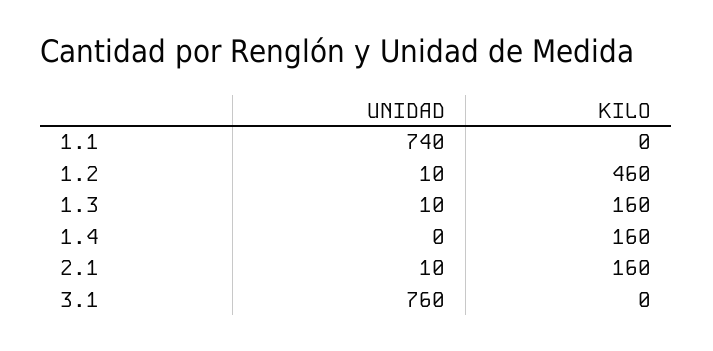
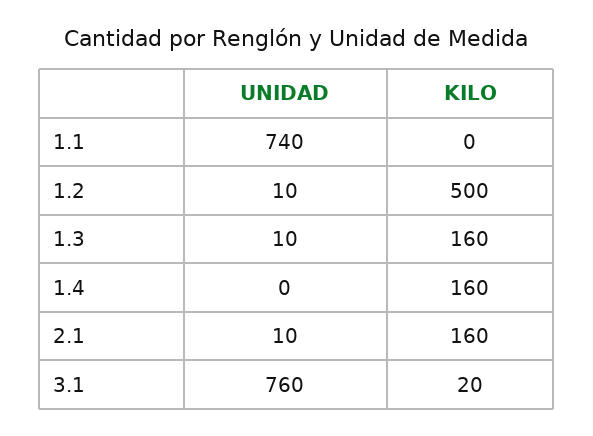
KILO, 1.2: 460 -> 500
KILO, 3.1: 0 -> 20

